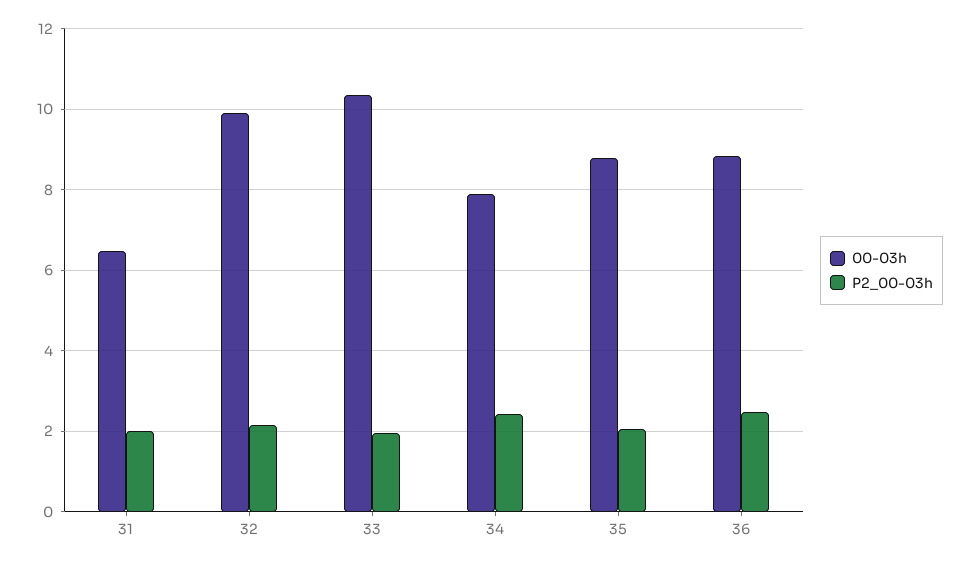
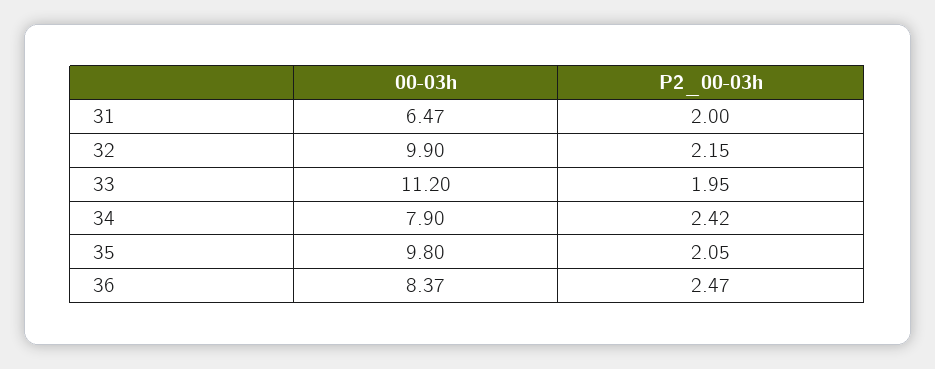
00-03h, 33: 10.4 -> 11.2
00-03h, 35: 8.8 -> 9.8
00-03h, 36: 8.8 -> 8.37

